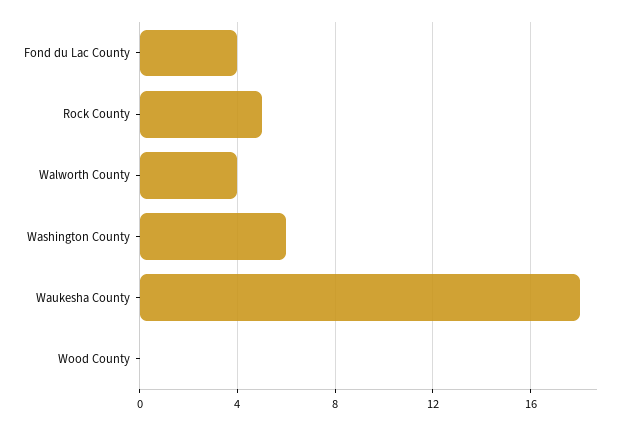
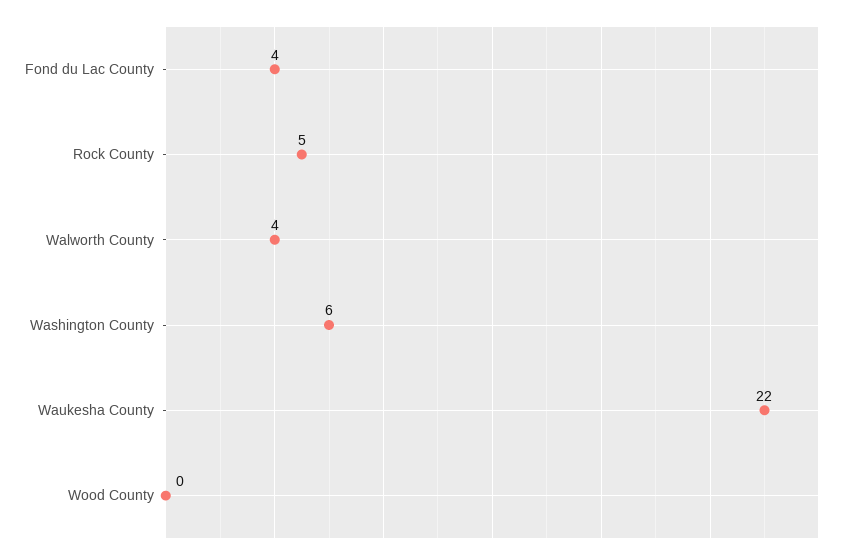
Waukesha County: 18 -> 22

